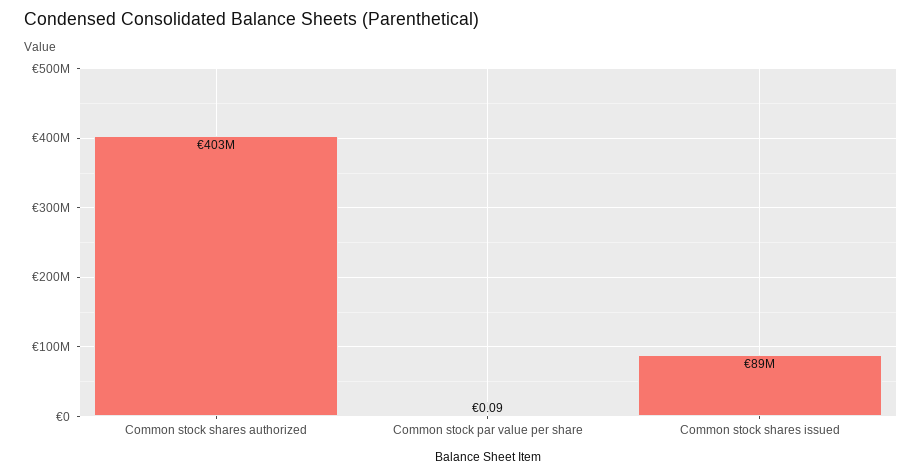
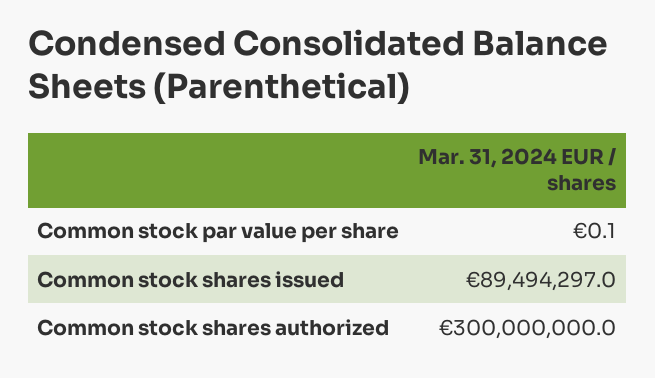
Common stock shares authorized: 403000000 -> 300000000

